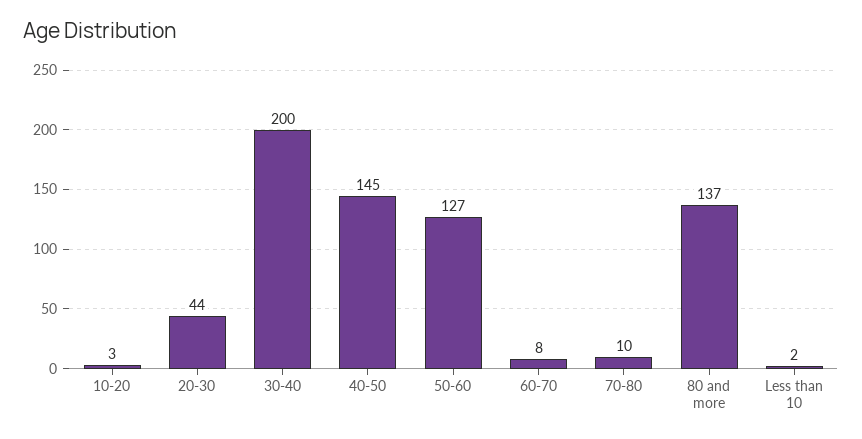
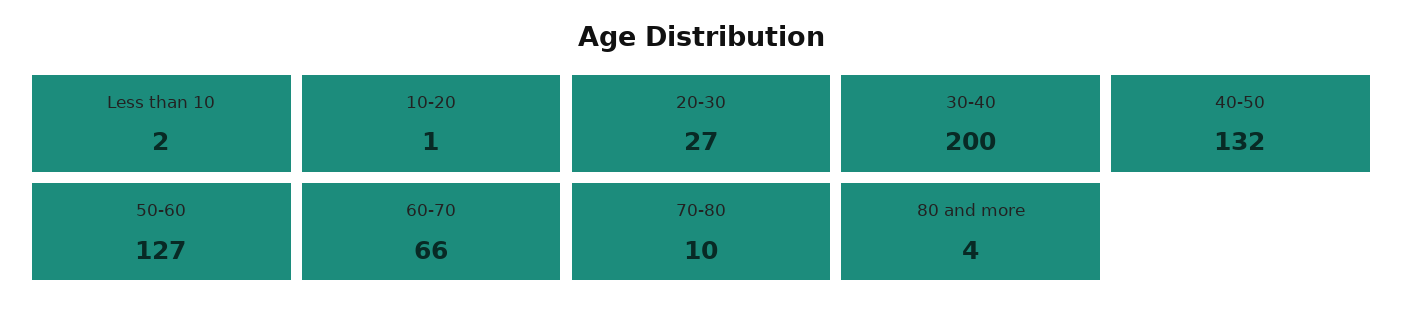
10-20: 3 -> 1
20-30: 44 -> 27
40-50: 145 -> 132
60-70: 8 -> 66
80 and more: 137 -> 4

